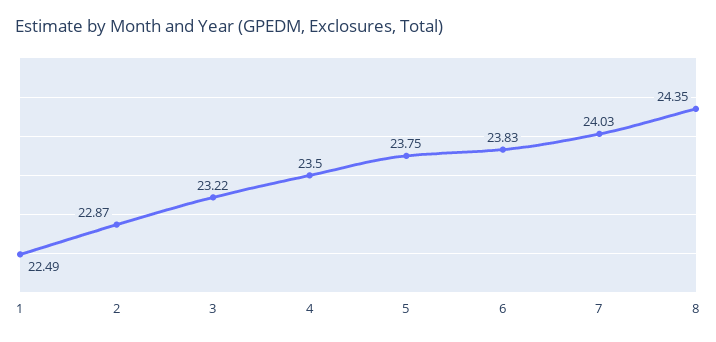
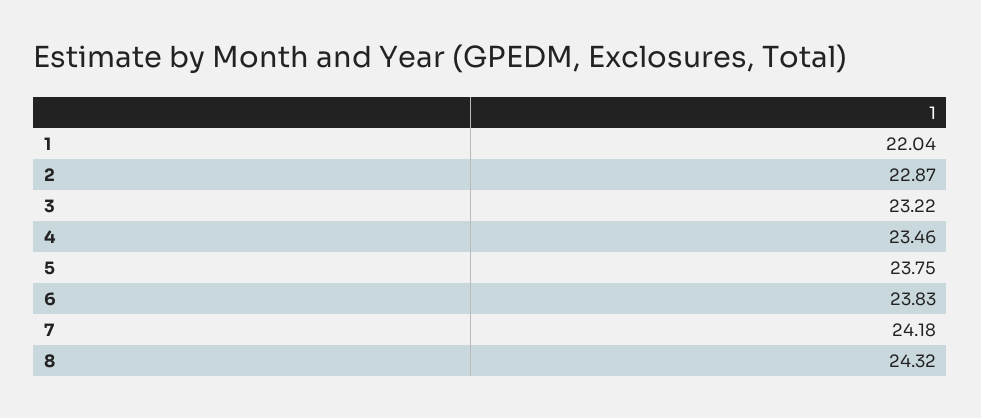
1: 22.49 -> 22.04
4: 23.5 -> 23.46
7: 24.03 -> 24.18
8: 24.35 -> 24.32

